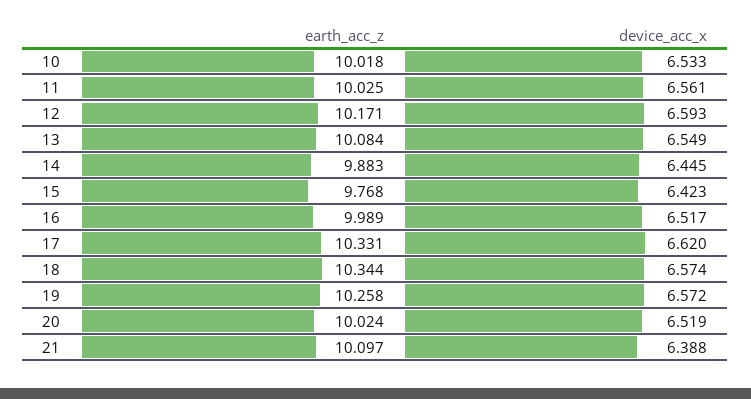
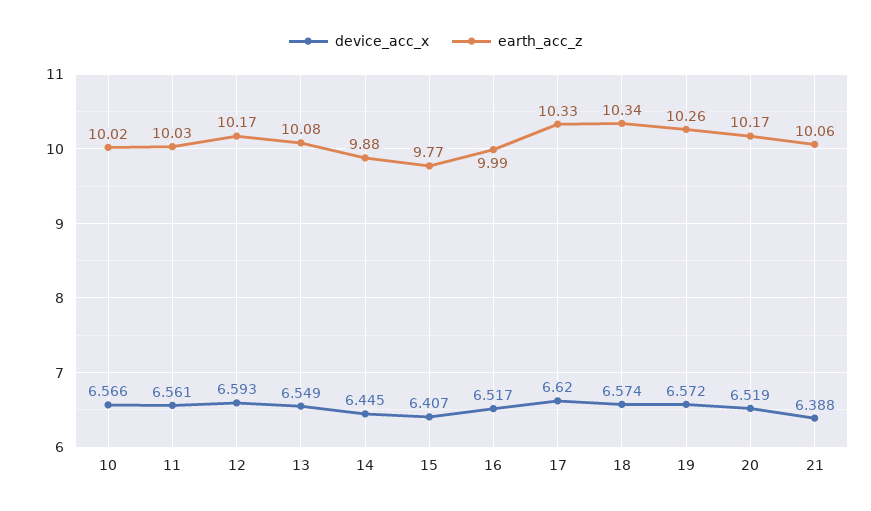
device_acc_x, 10: 6.533 -> 6.566
device_acc_x, 15: 6.423 -> 6.407
earth_acc_z, 20: 10.024 -> 10.17
earth_acc_z, 21: 10.097 -> 10.06

